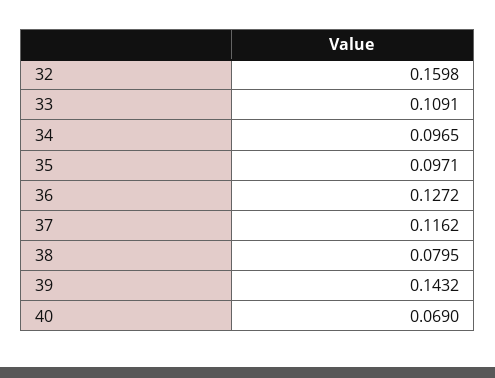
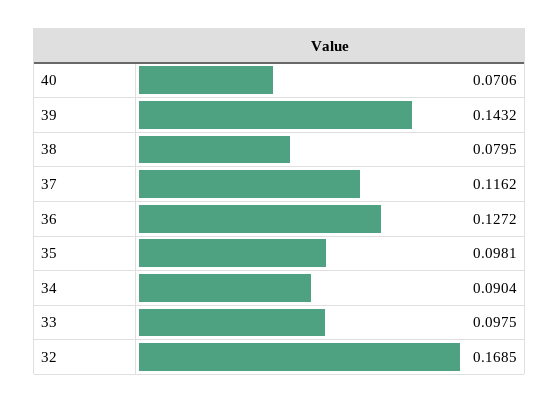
32: 0.1598 -> 0.1685
33: 0.1091 -> 0.0975
34: 0.0965 -> 0.0904
35: 0.0971 -> 0.0981
40: 0.069 -> 0.0706

